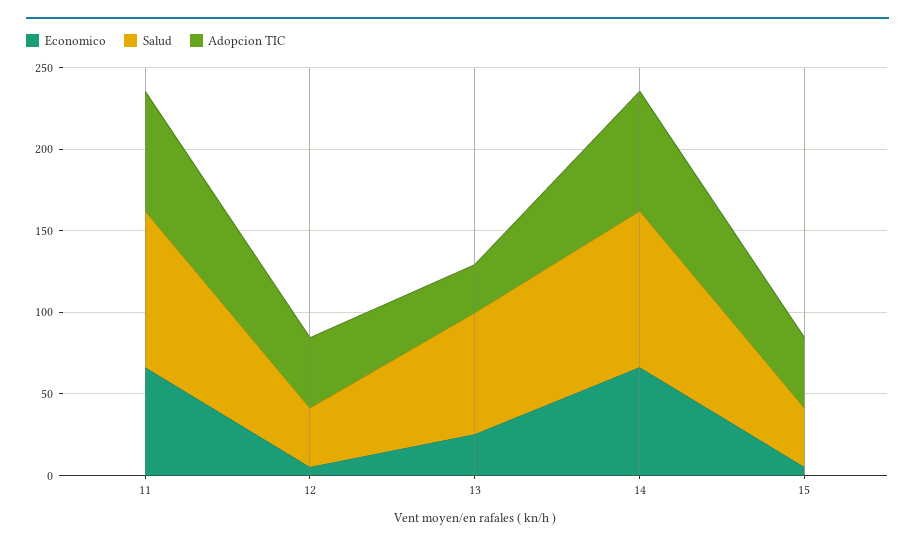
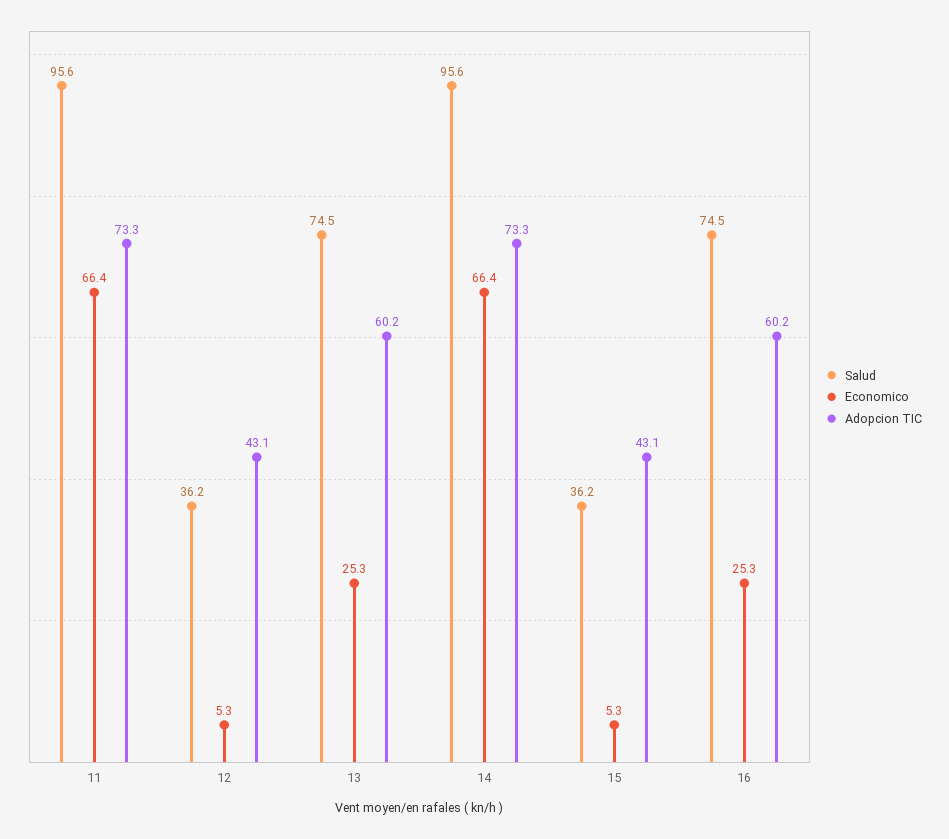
Adopcion TIC, 13: 30 -> 60.2
Salud, 16: none -> 74.5
Economico, 16: none -> 25.3
Adopcion TIC, 16: none -> 60.2

